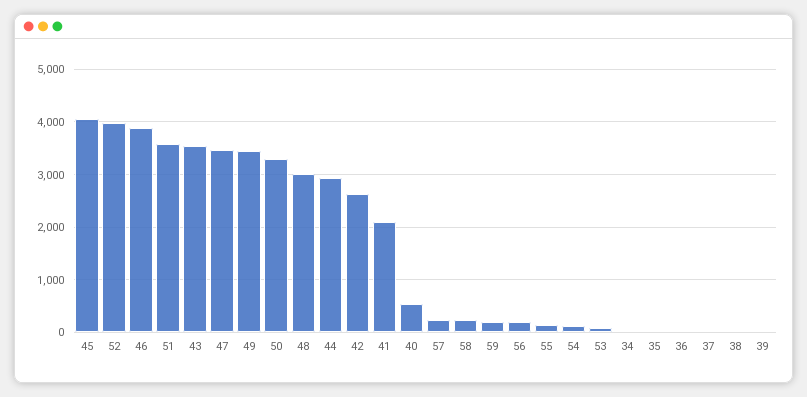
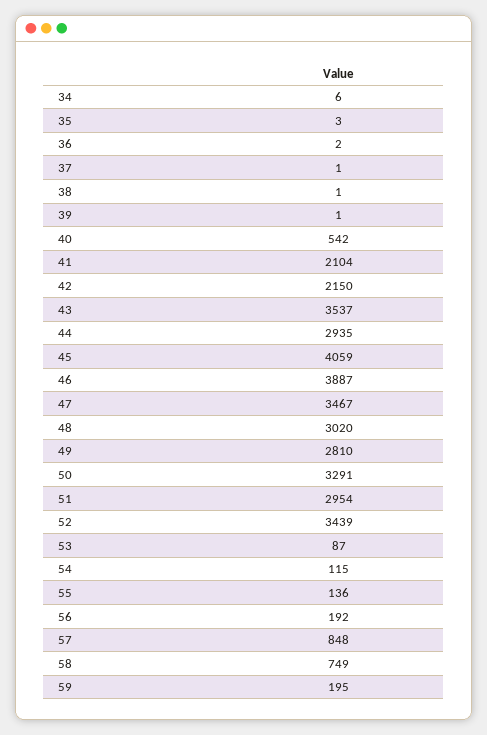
52: 4000 -> 3439
51: 3600 -> 2954
49: 3400 -> 2810
42: 2600 -> 2150
57: 200 -> 848
58: 200 -> 749

